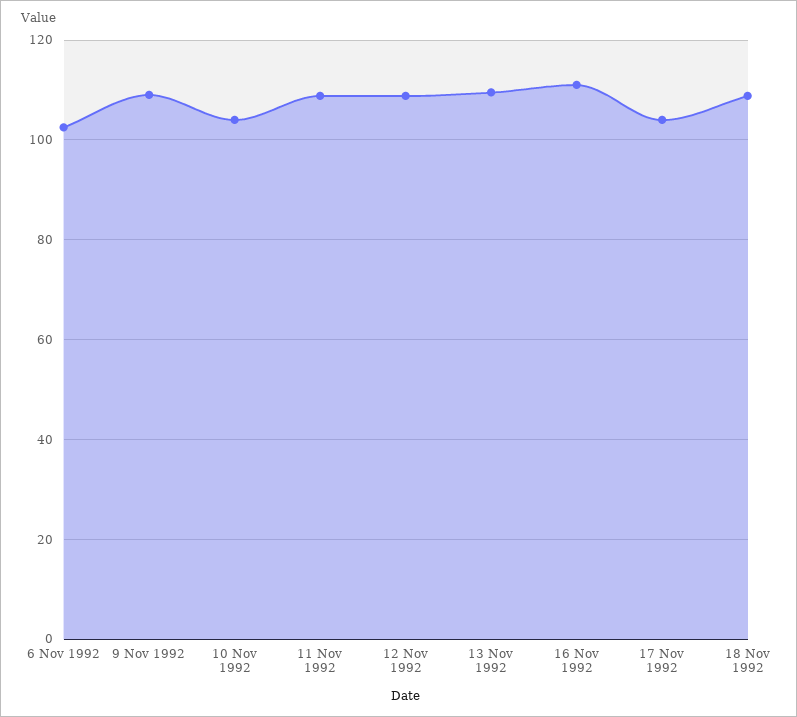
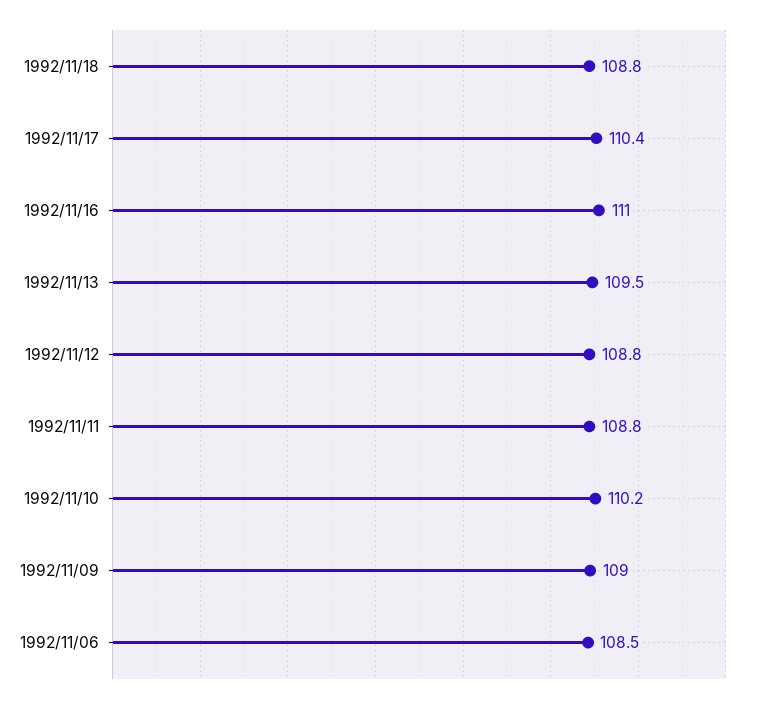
6 Nov 1992: 102 -> 108.5
10 Nov 1992: 104 -> 110.2
17 Nov 1992: 104 -> 110.4

